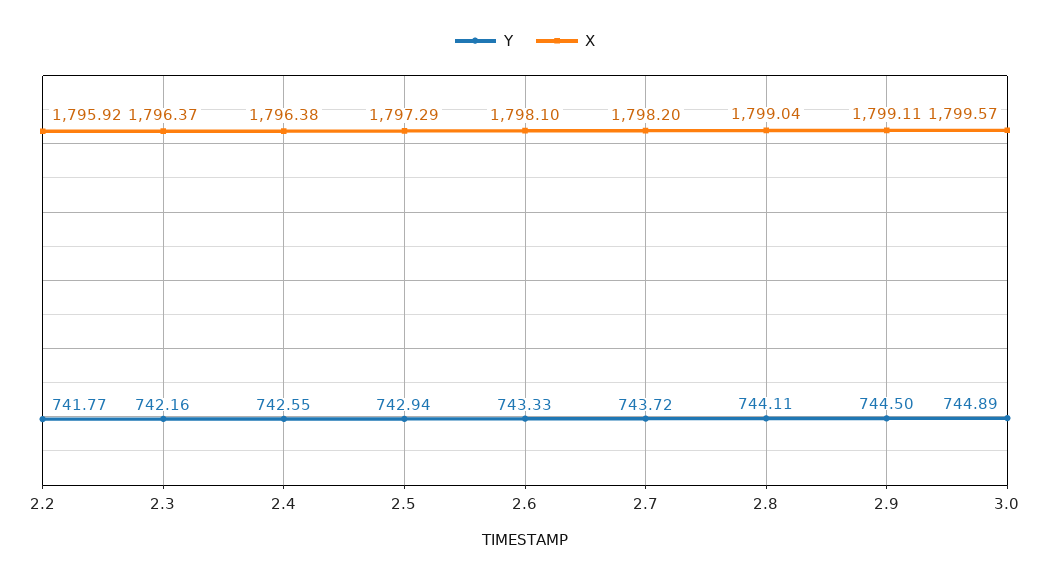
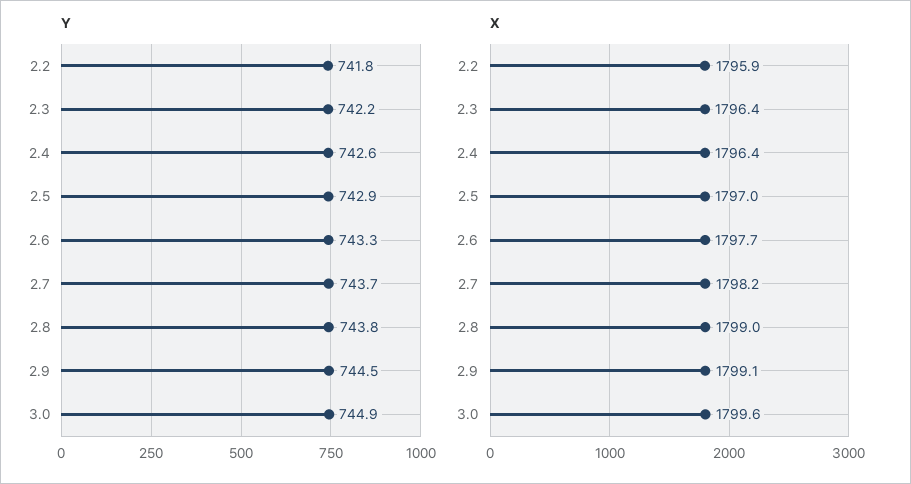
X, 2.5: 1797.29 -> 1797
X, 2.6: 1798.1 -> 1797.7
Y, 2.8: 744.11 -> 743.8

